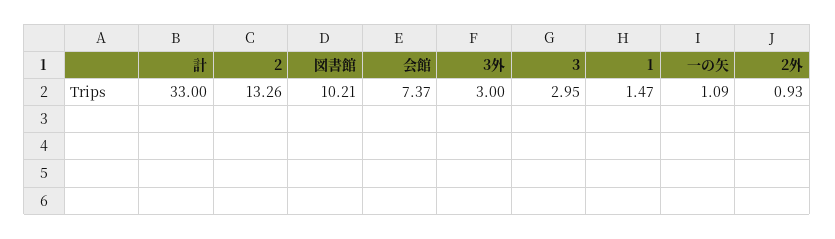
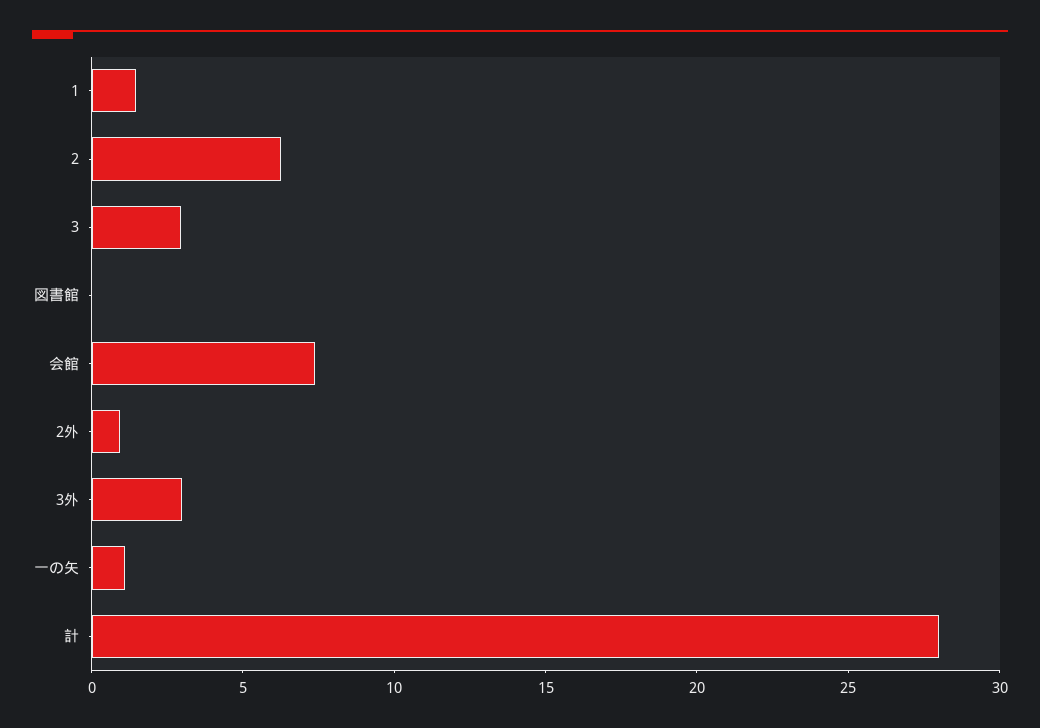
計: 33 -> 28
2: 13.26 -> 6
図書館: 10.21 -> 0

